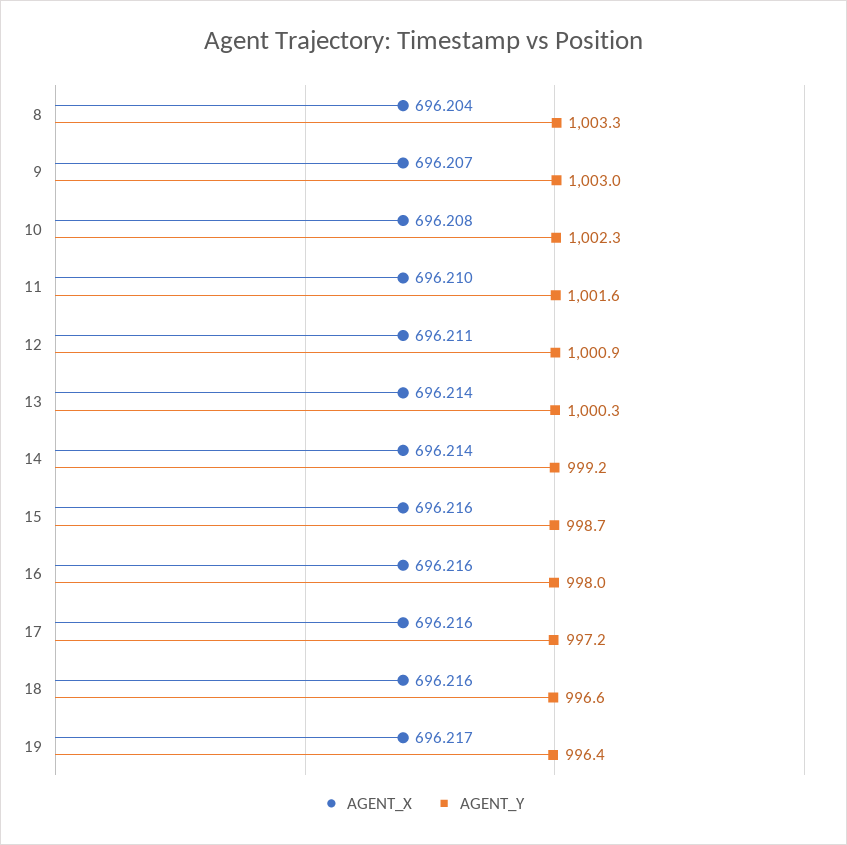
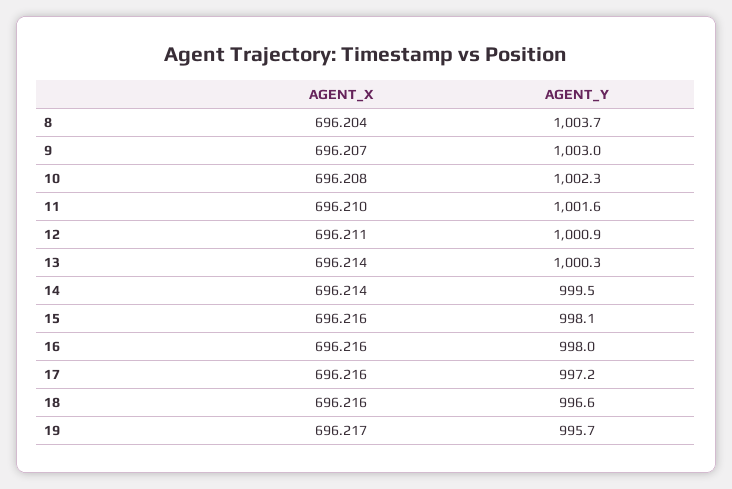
AGENT_Y, 8: 1003.3 -> 1003.7
AGENT_Y, 14: 999.2 -> 999.5
AGENT_Y, 15: 998.7 -> 998.1
AGENT_Y, 19: 996.4 -> 995.7

